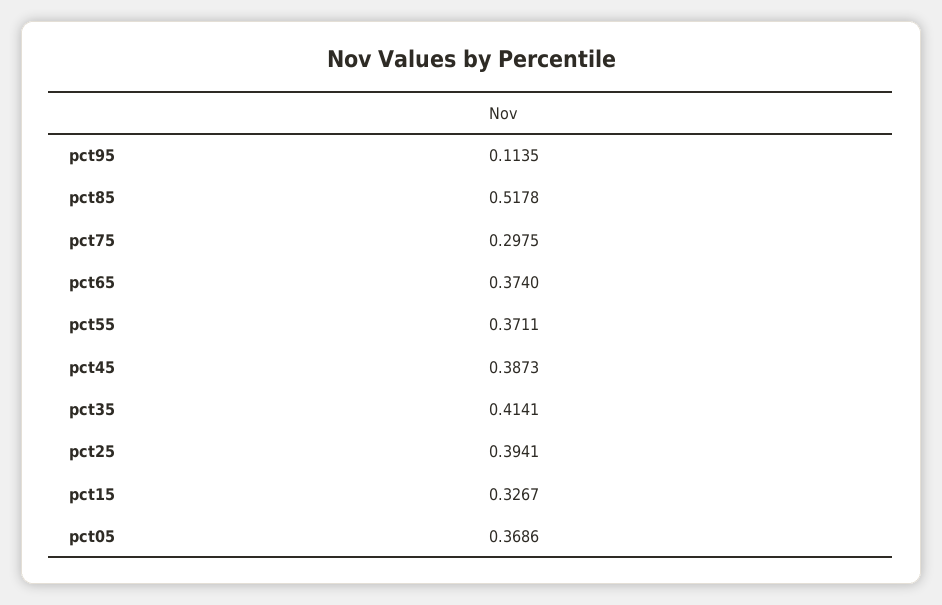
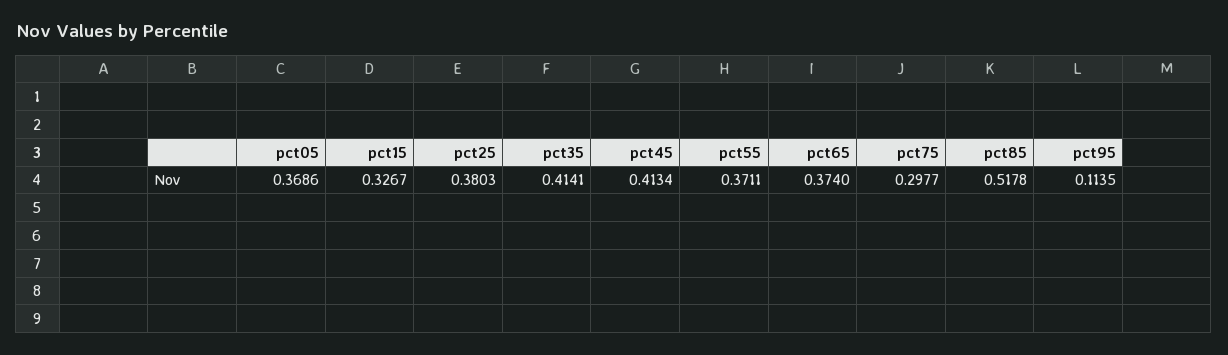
pct75: 0.2975 -> 0.2977
pct45: 0.3873 -> 0.4134
pct25: 0.3941 -> 0.3803

